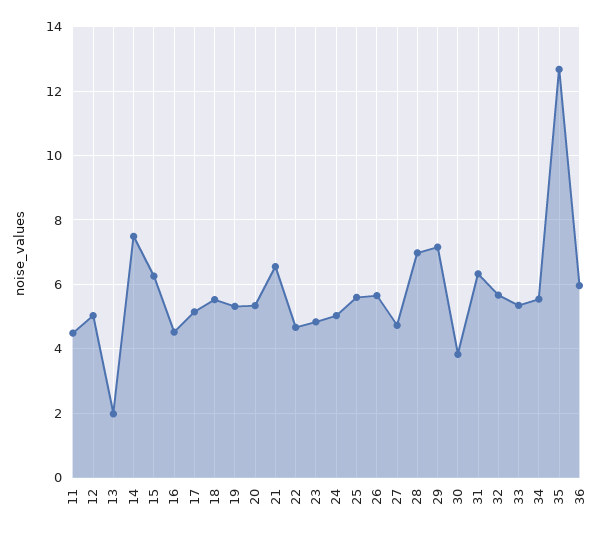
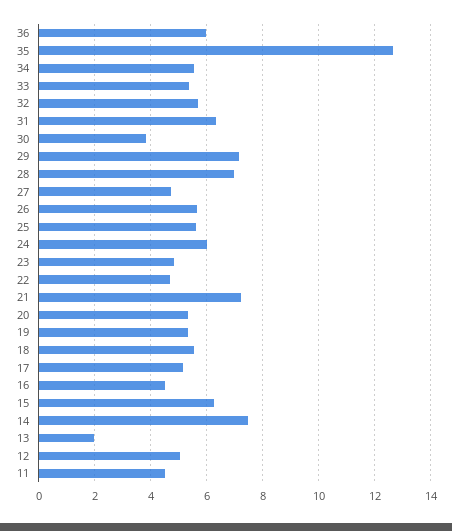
21: 6.6 -> 7.25
24: 5 -> 6

